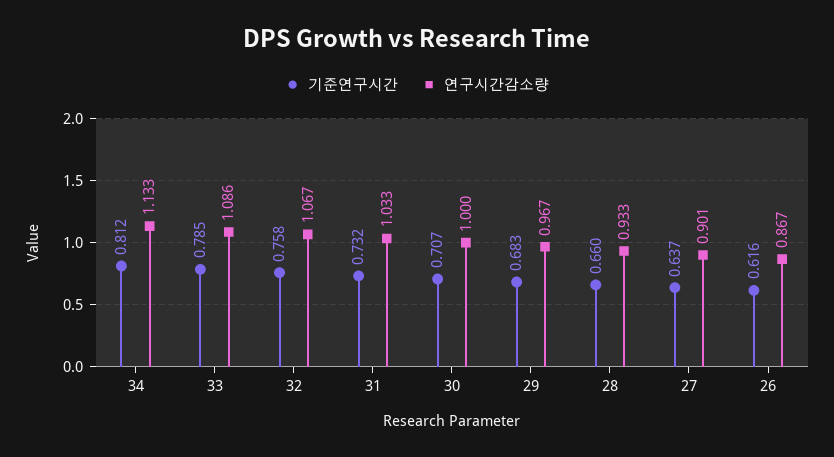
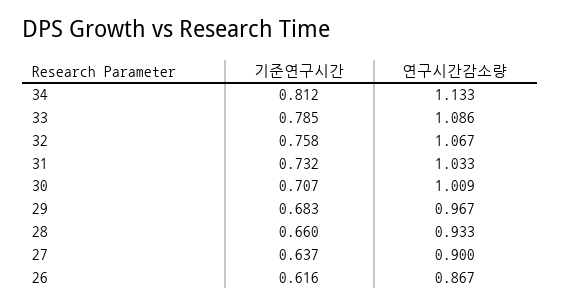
연구시간감소량, 30: 1 -> 1.009
연구시간감소량, 27: 0.901 -> 0.9

